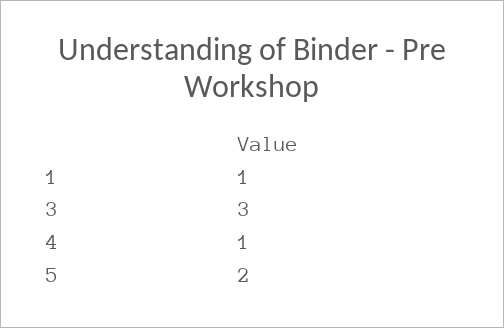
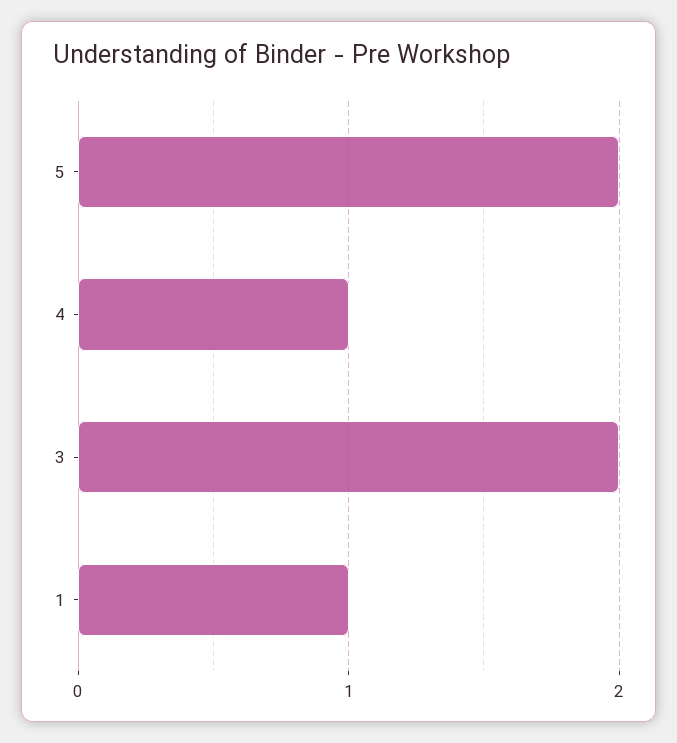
3: 3 -> 2

